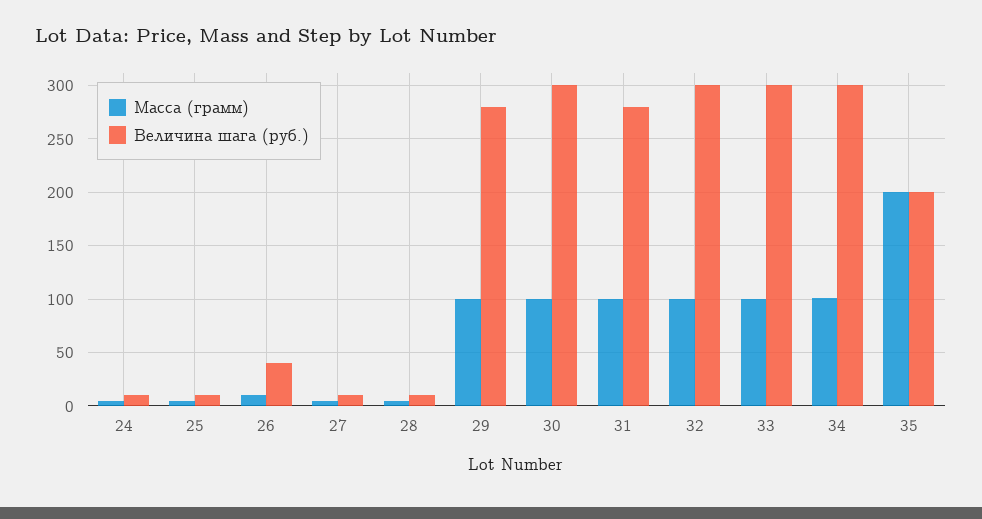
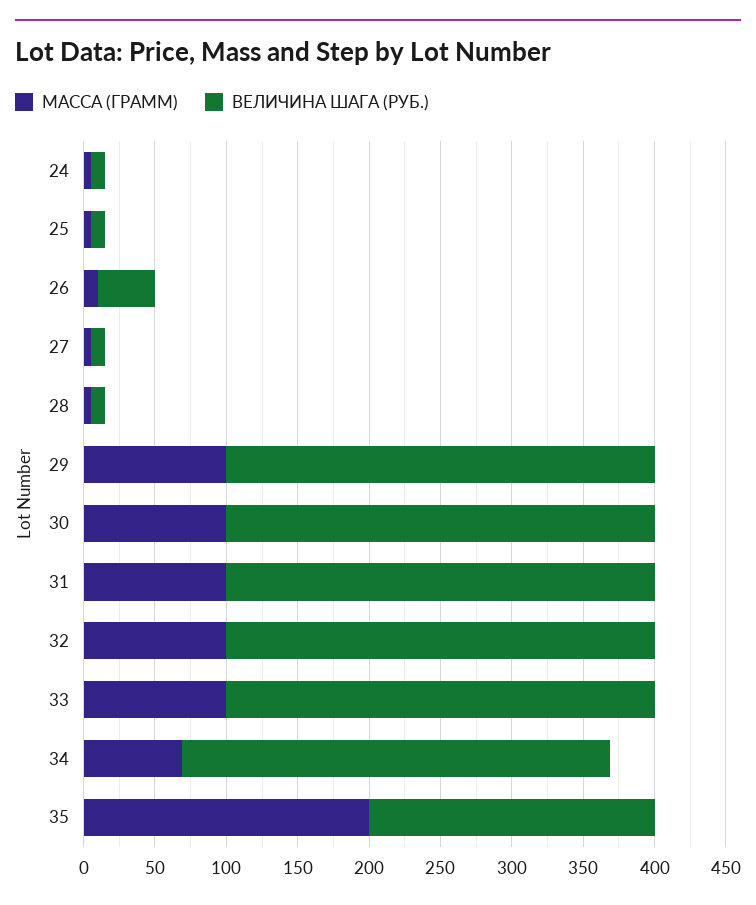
Величина шага (руб.), 29: 280 -> 300
Величина шага (руб.), 31: 280 -> 300
Масса (грамм), 34: 100 -> 70

